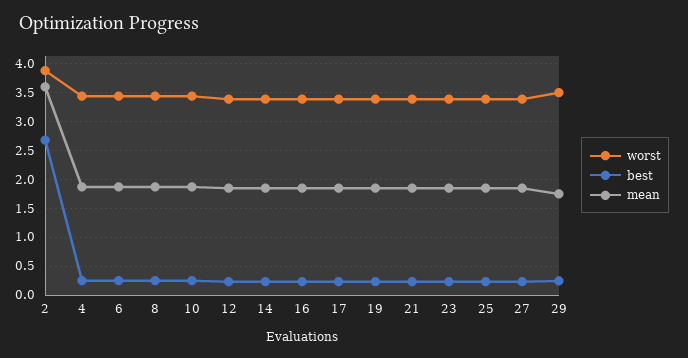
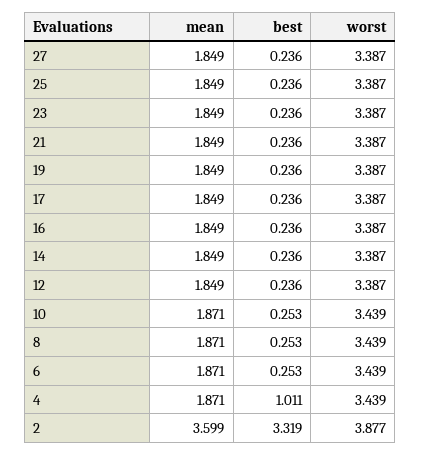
best, 2: 2.75 -> 3.319
best, 4: 0.25 -> 1.011
worst, 29: 3.5 -> none
best, 29: 0.25 -> none
mean, 29: 1.75 -> none

